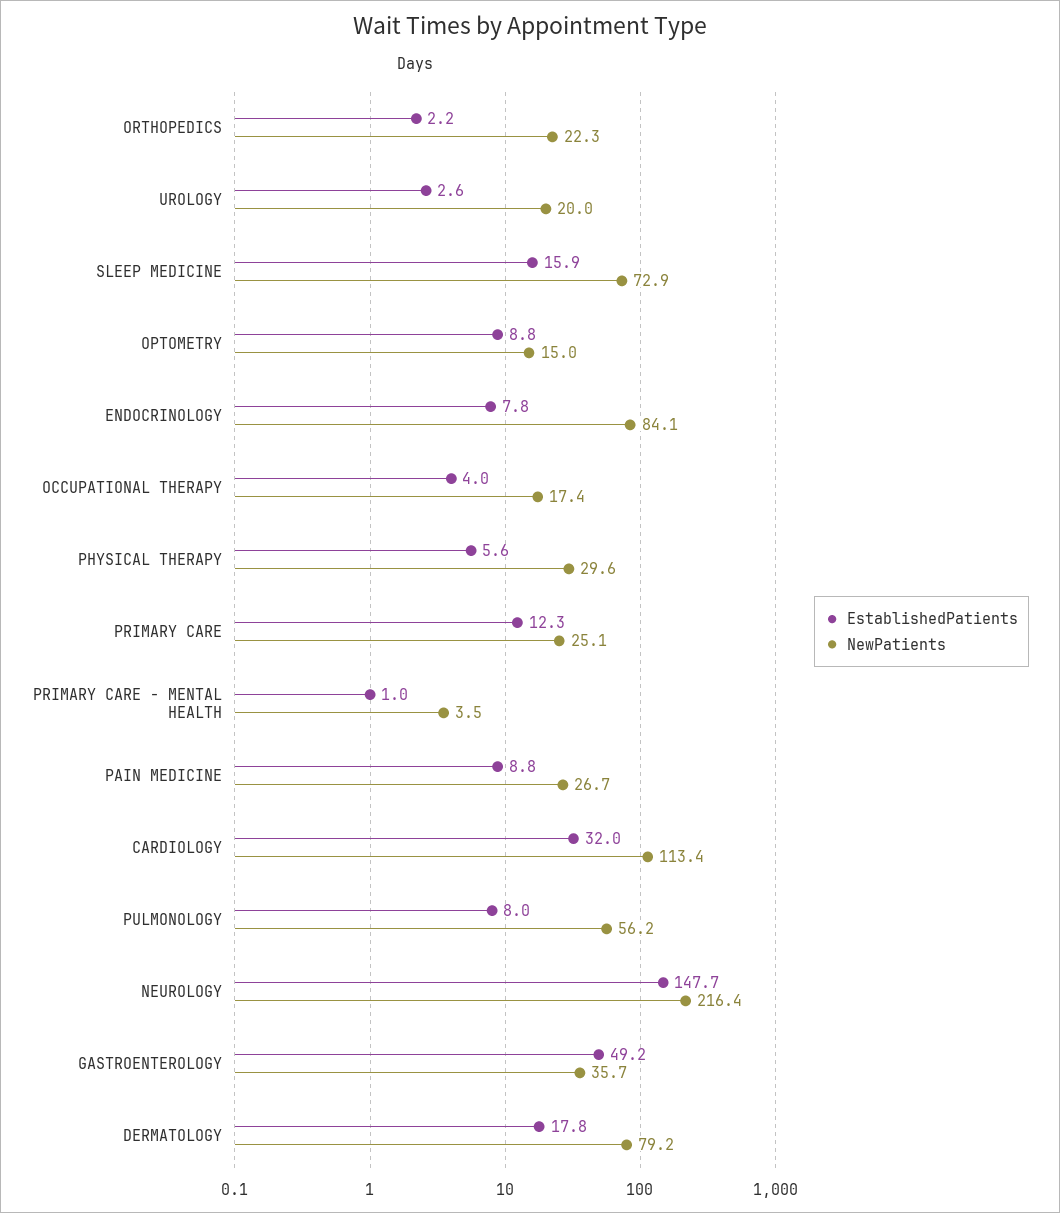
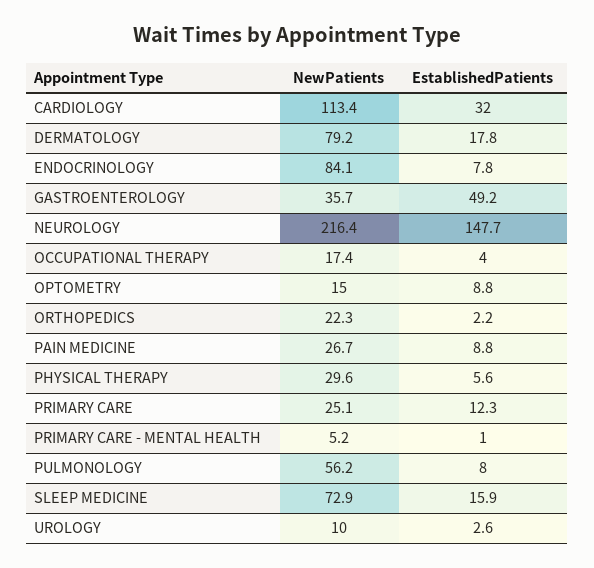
NewPatients, UROLOGY: 20 -> 10
NewPatients, PRIMARY CARE - MENTAL HEALTH: 3.5 -> 5.2

